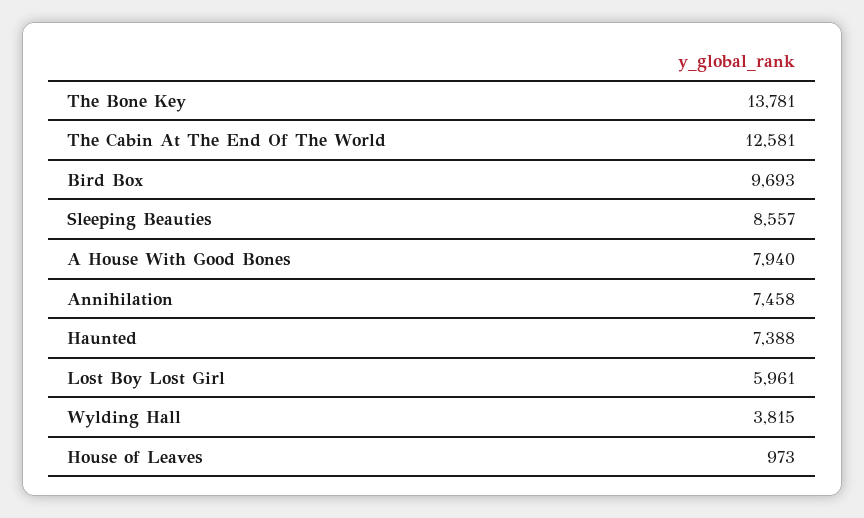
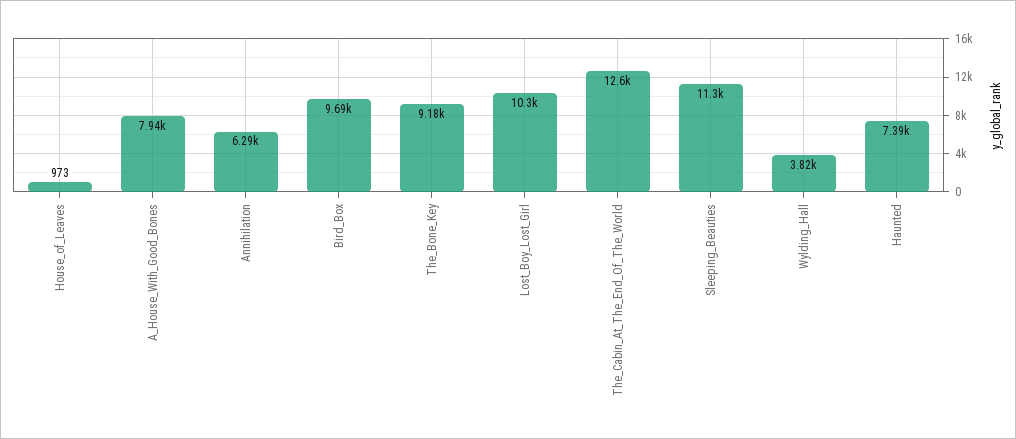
The Bone Key: 13781 -> 9180
Sleeping Beauties: 8557 -> 11300
Annihilation: 7458 -> 6290
Lost Boy Lost Girl: 5961 -> 10300

